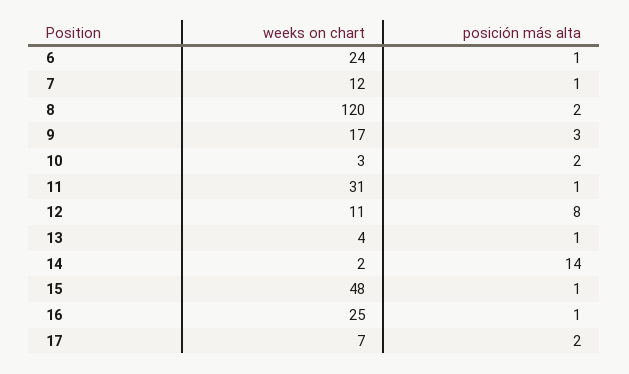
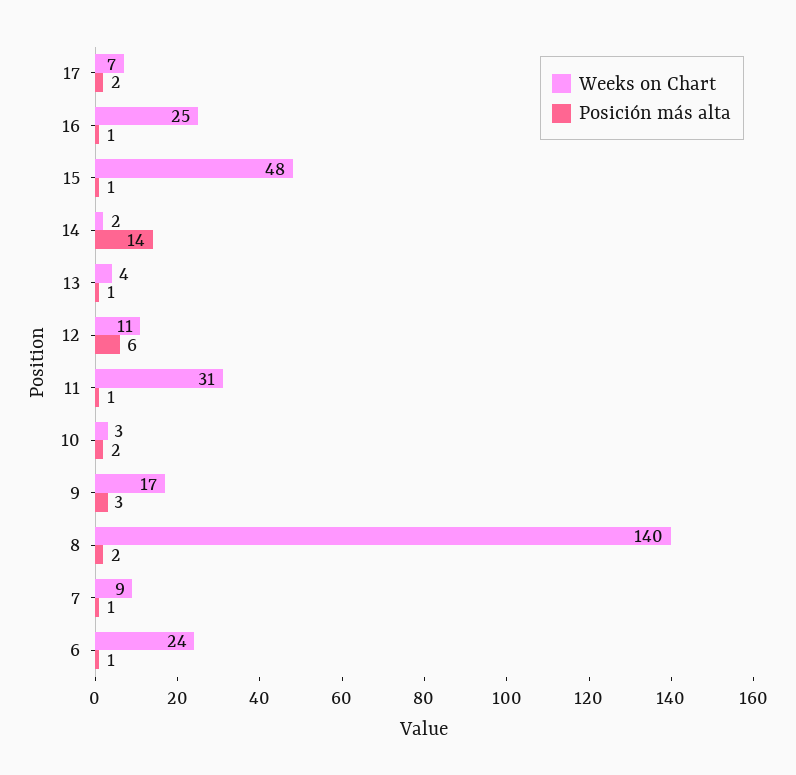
weeks on chart, 7: 12 -> 9
weeks on chart, 8: 120 -> 140
posición más alta, 12: 8 -> 6

